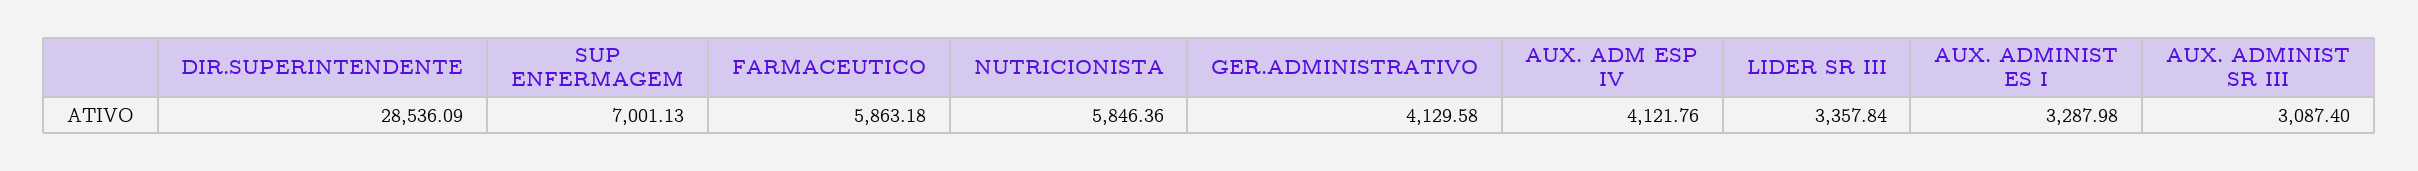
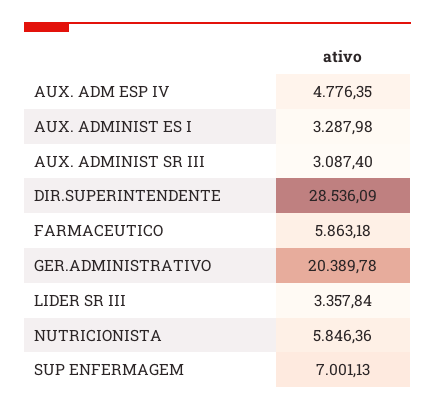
GER.ADMINISTRATIVO: 4129.58 -> 20389.78
AUX. ADM ESP IV: 4121.76 -> 4776.35

